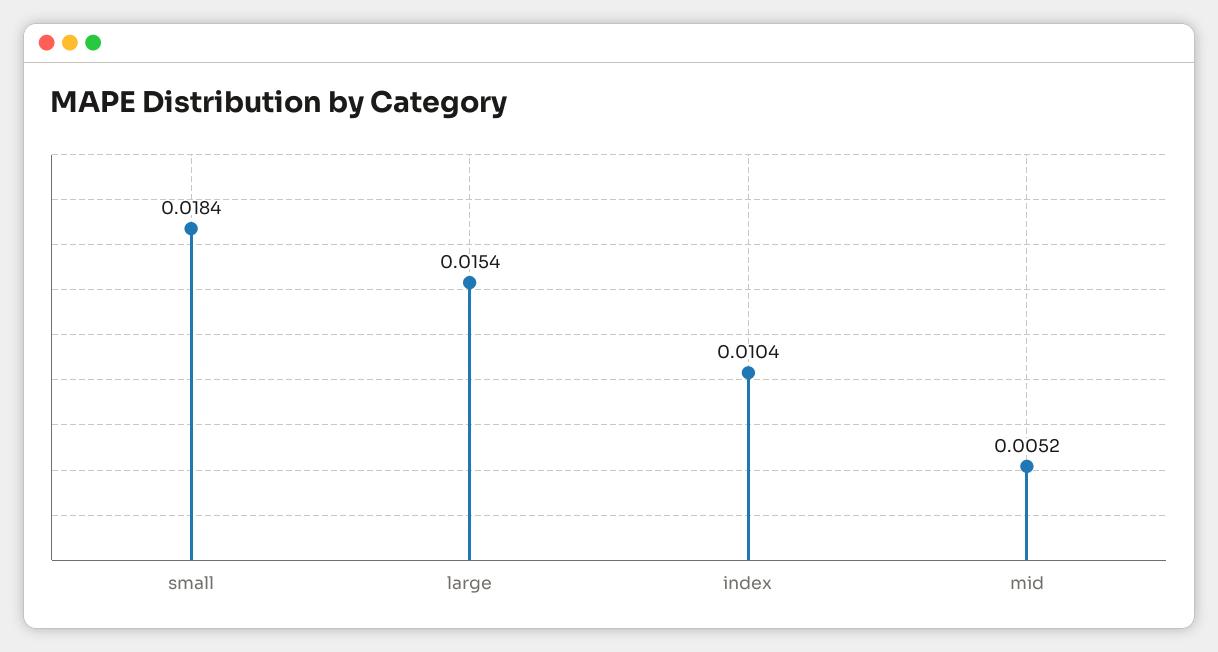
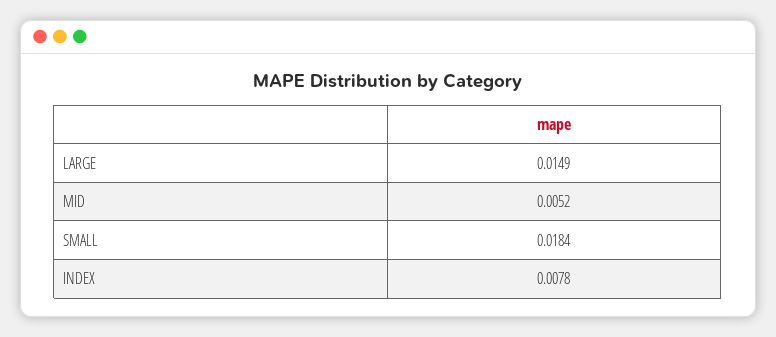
large: 0.0154 -> 0.0149
index: 0.0104 -> 0.0078

